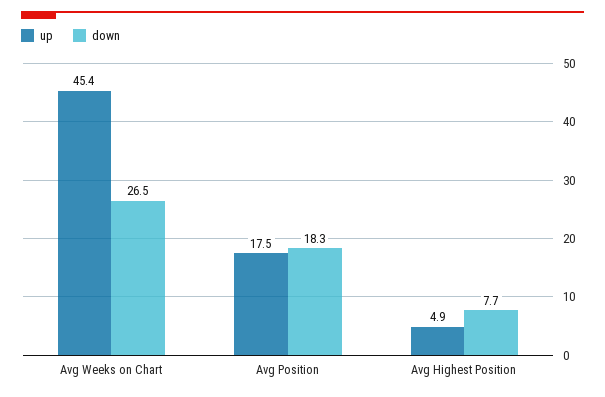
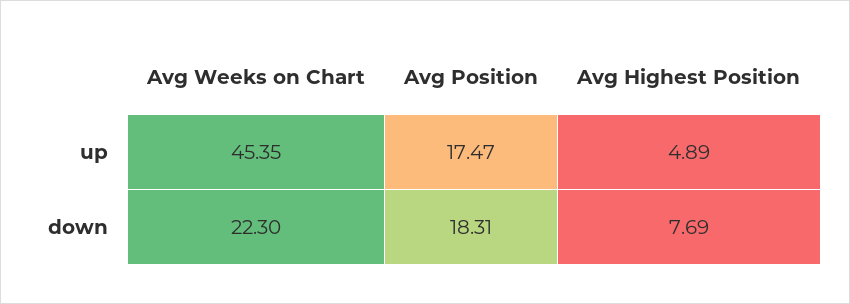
down, Avg Weeks on Chart: 26.5 -> 22.3

